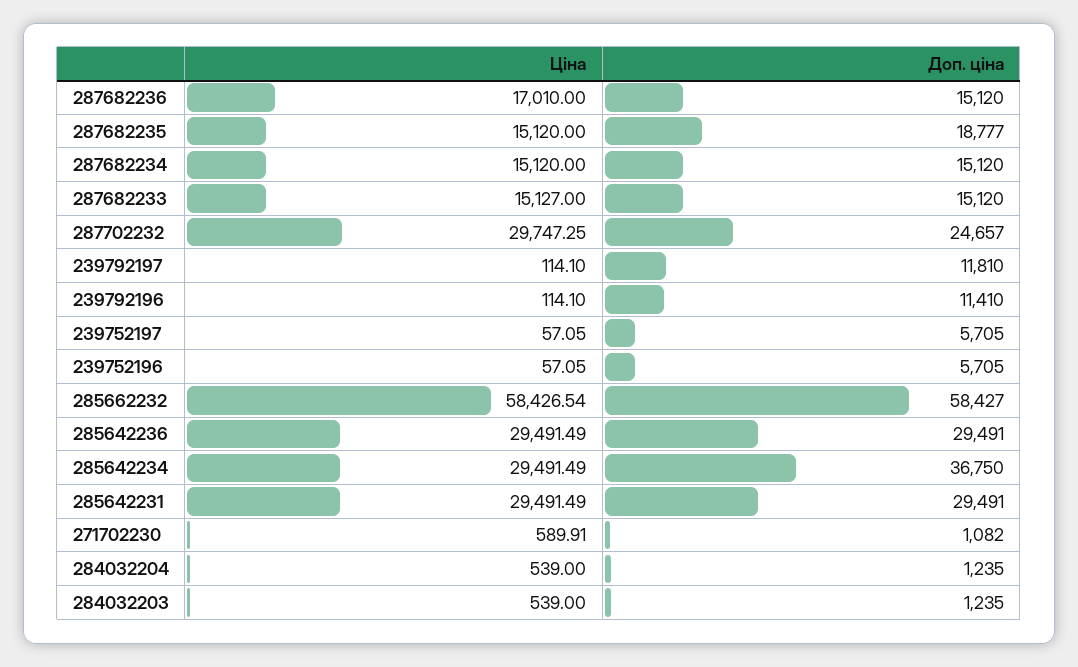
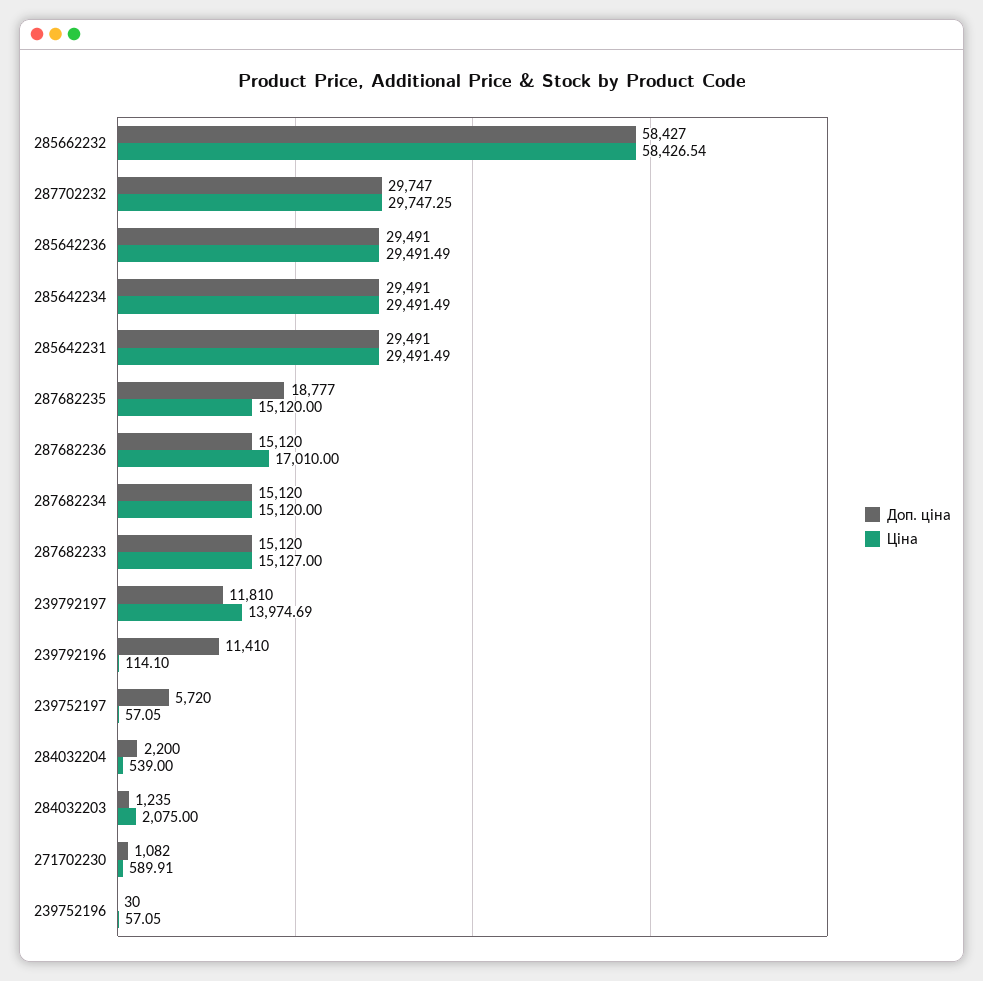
Доп. ціна, 287702232: 24657 -> 29747
Ціна, 239792197: 114.1 -> 13974.69
Доп. ціна, 239752197: 5705 -> 5720
Доп. ціна, 239752196: 5705 -> 30
Доп. ціна, 285642234: 36750 -> 29491
Доп. ціна, 284032204: 1235 -> 2200
Ціна, 284032203: 539 -> 2075

